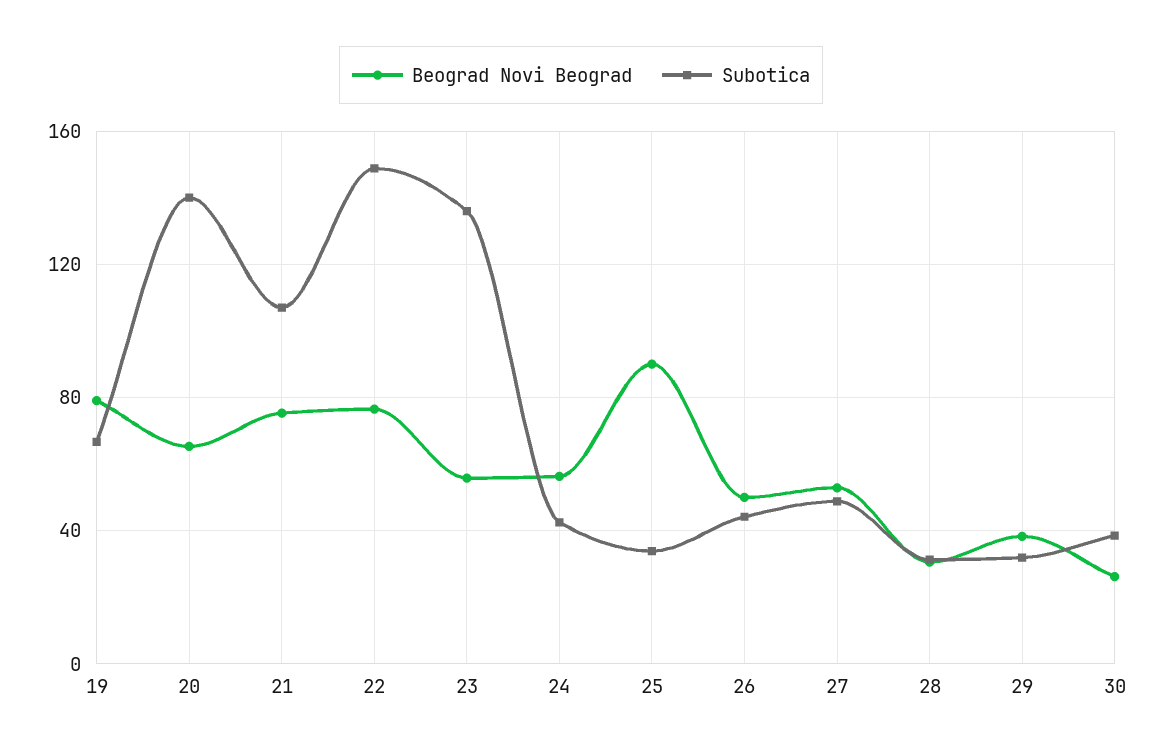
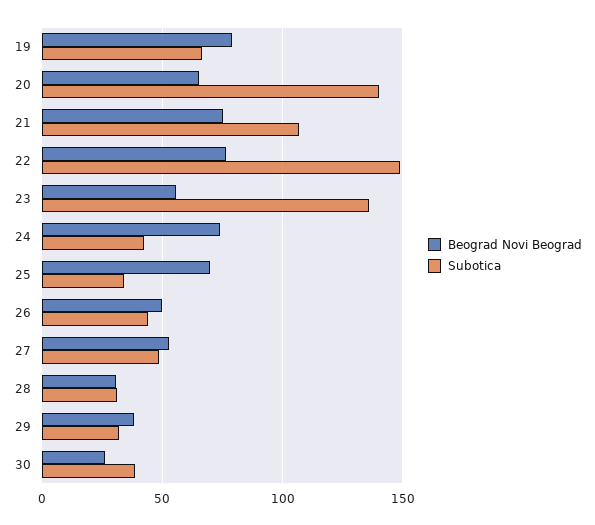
Beograd Novi Beograd, 24: 55 -> 75
Beograd Novi Beograd, 25: 90 -> 70

